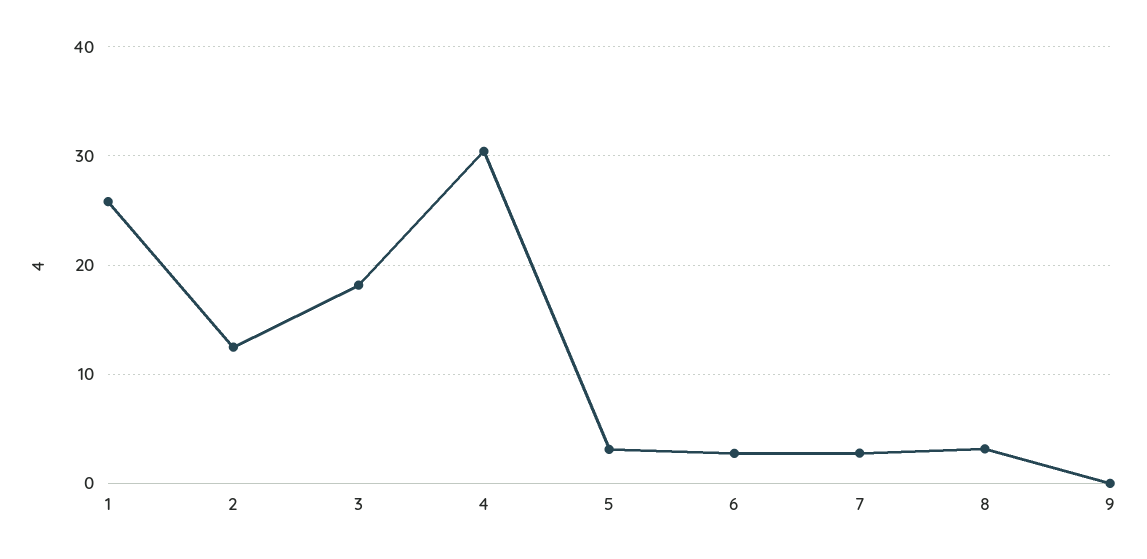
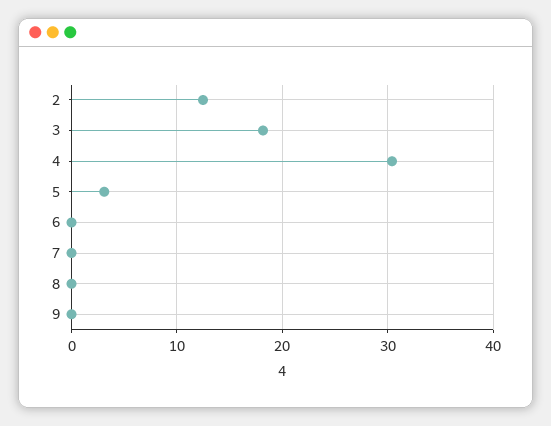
1: 26 -> none
6: 3 -> 0
7: 3 -> 0
8: 3 -> 0

